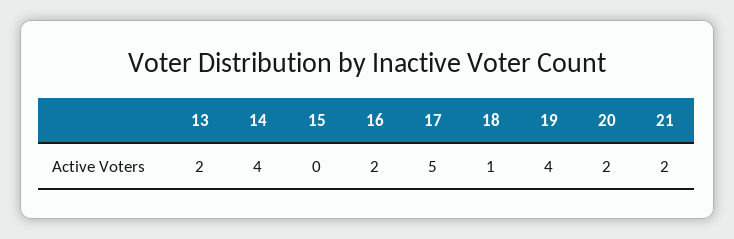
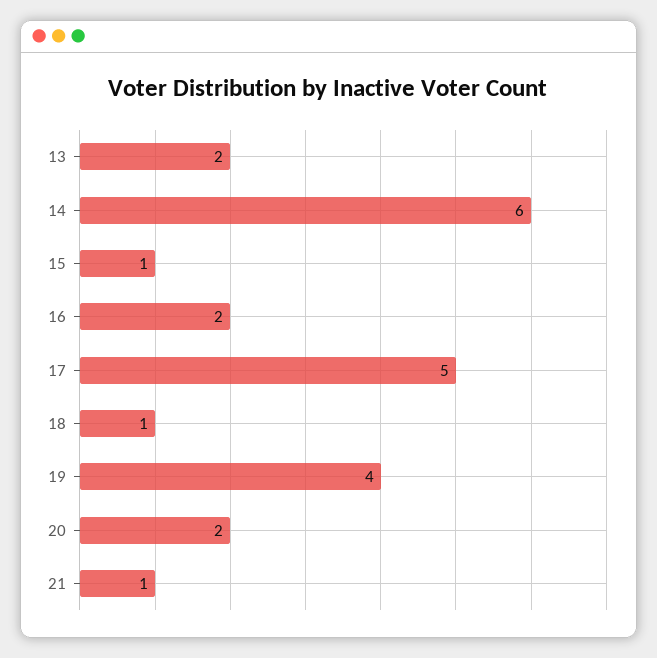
14: 4 -> 6
15: 0 -> 1
21: 2 -> 1

